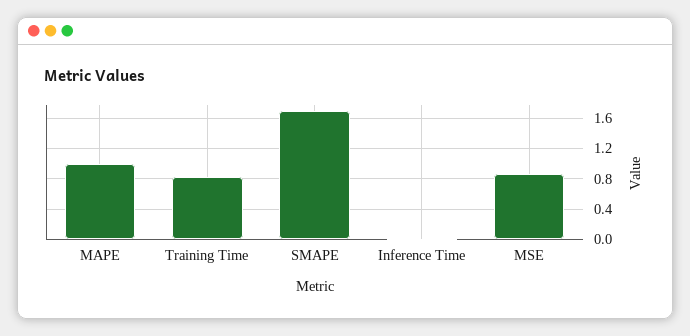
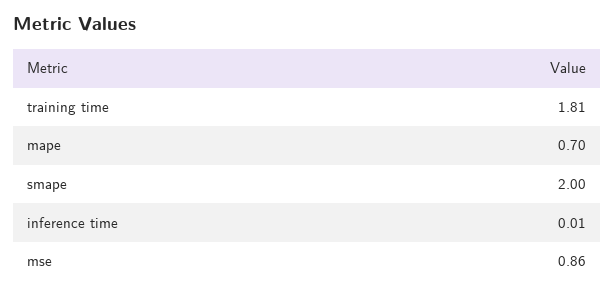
MAPE: 1 -> 0.7
Training Time: 0.8 -> 1.81
SMAPE: 1.7 -> 2

